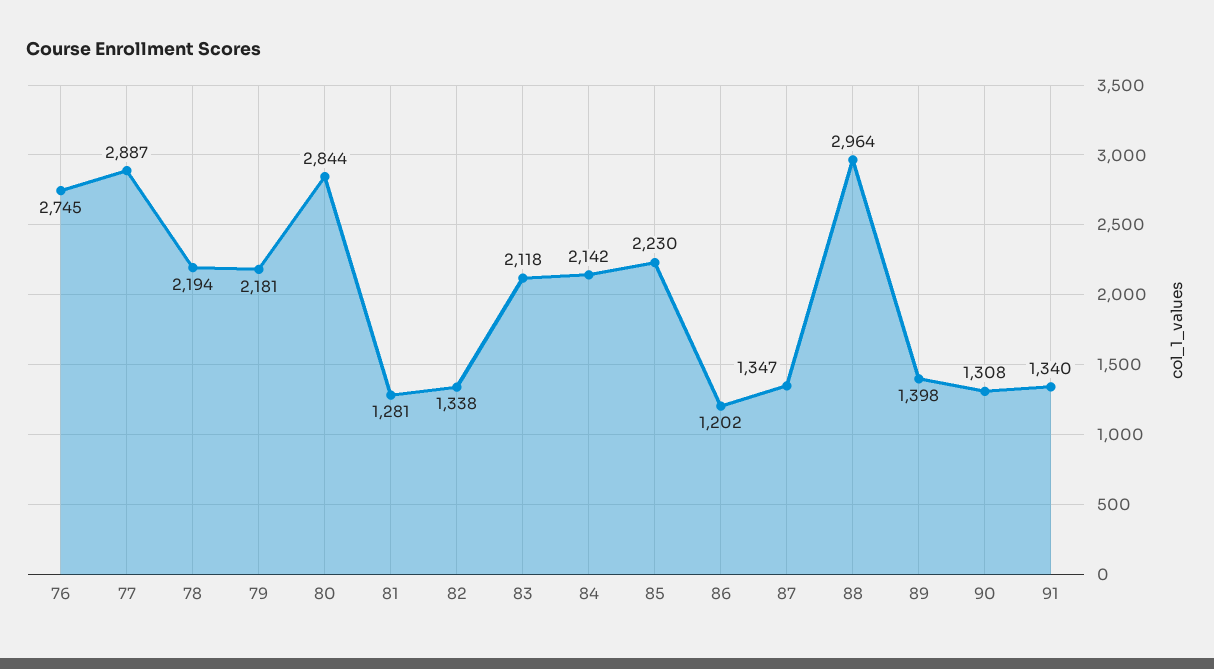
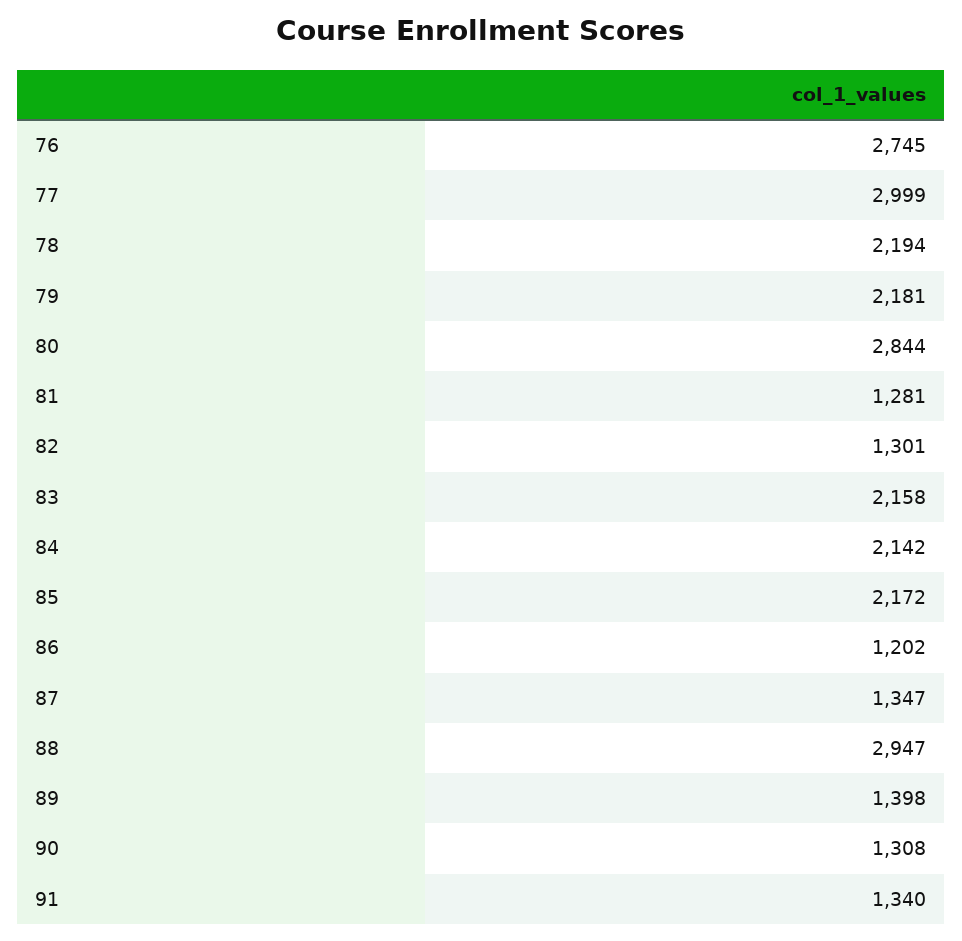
77: 2887 -> 2999
82: 1338 -> 1301
83: 2118 -> 2158
85: 2230 -> 2172
88: 2964 -> 2947

